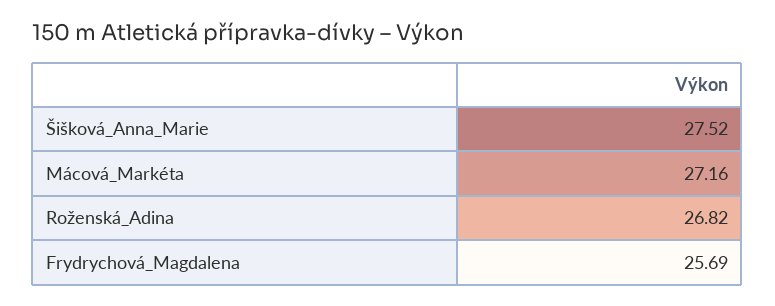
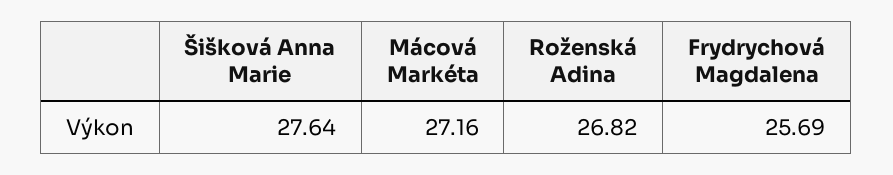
Šišková_Anna_Marie: 27.52 -> 27.64

